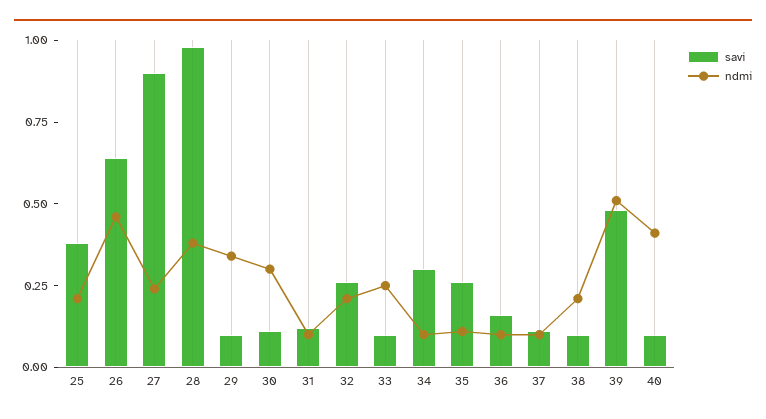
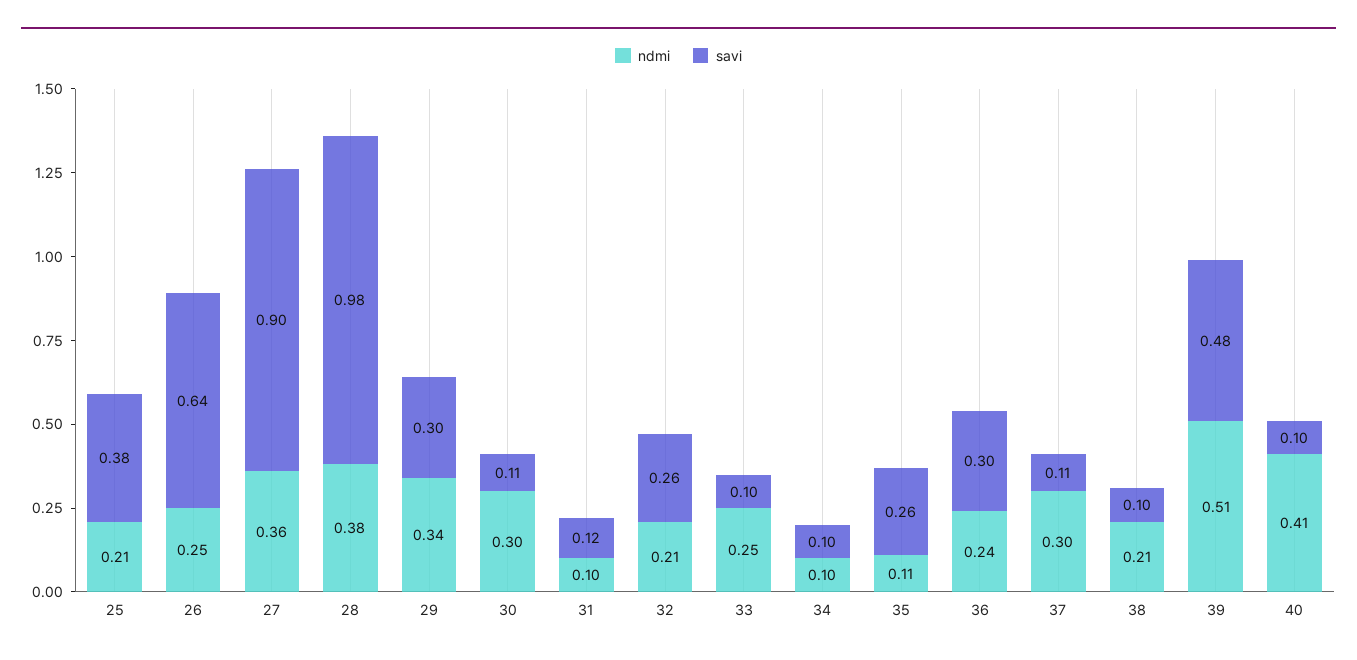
ndmi, 26: 0.45 -> 0.25
ndmi, 27: 0.25 -> 0.36
savi, 29: 0.1 -> 0.3
savi, 34: 0.3 -> 0.1
savi, 36: 0.15 -> 0.3
ndmi, 36: 0.1 -> 0.24
ndmi, 37: 0.1 -> 0.3

